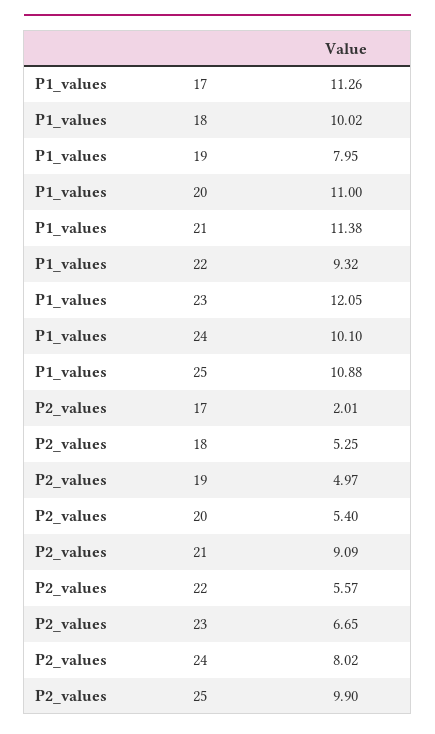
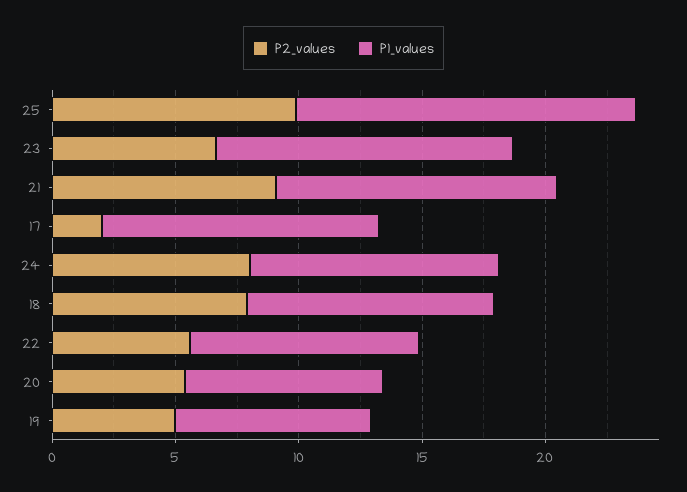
P1_values, 20: 11 -> 8
P1_values, 25: 10.88 -> 14
P2_values, 18: 5.25 -> 8

